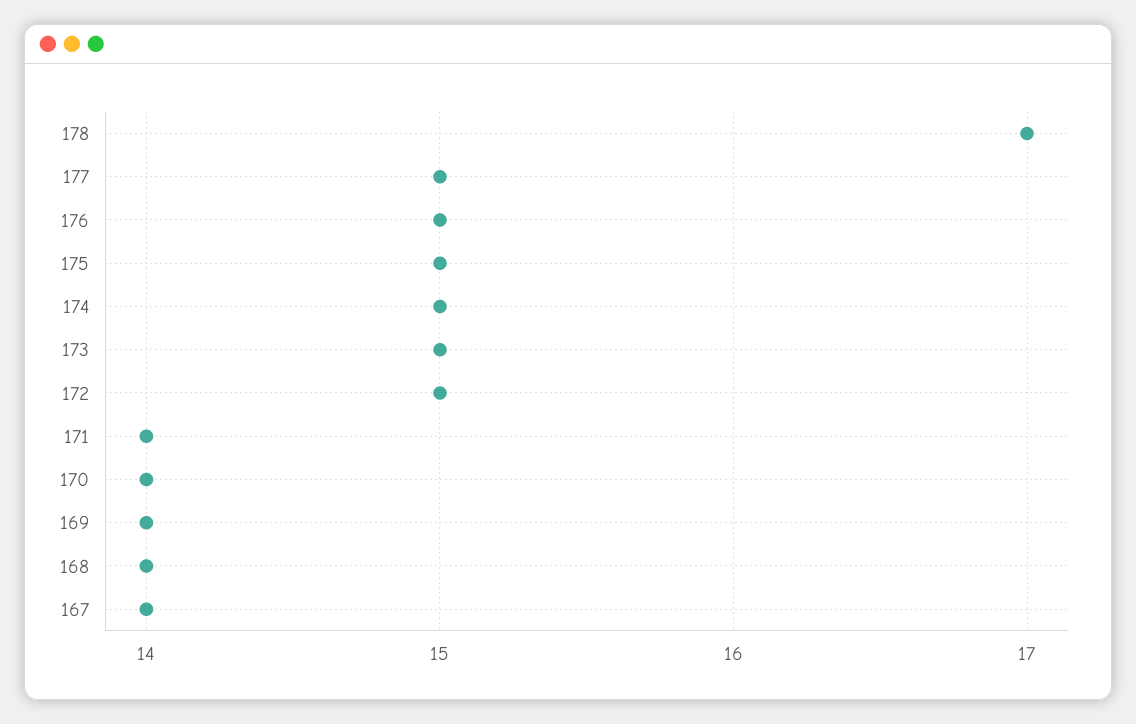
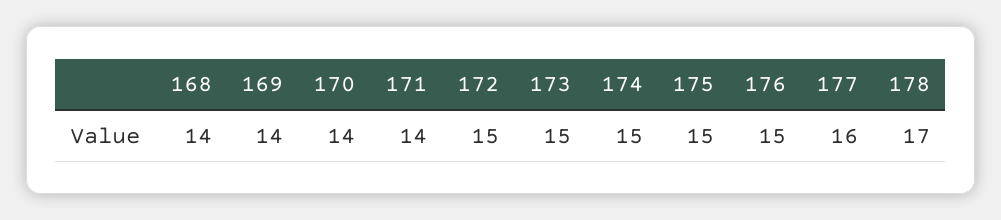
177: 15 -> 16
167: 14 -> none

